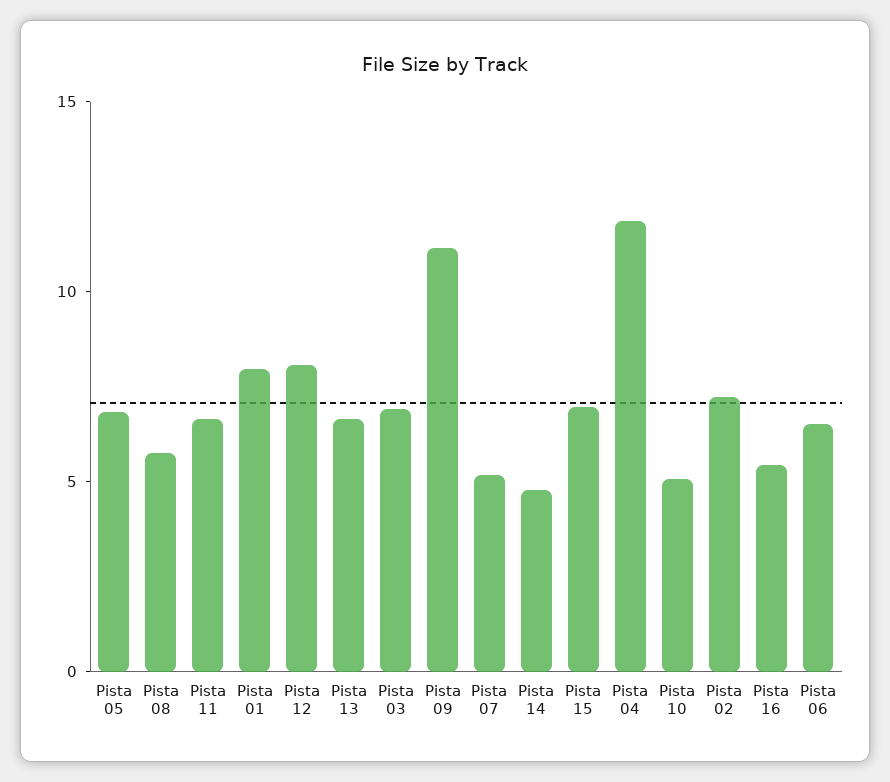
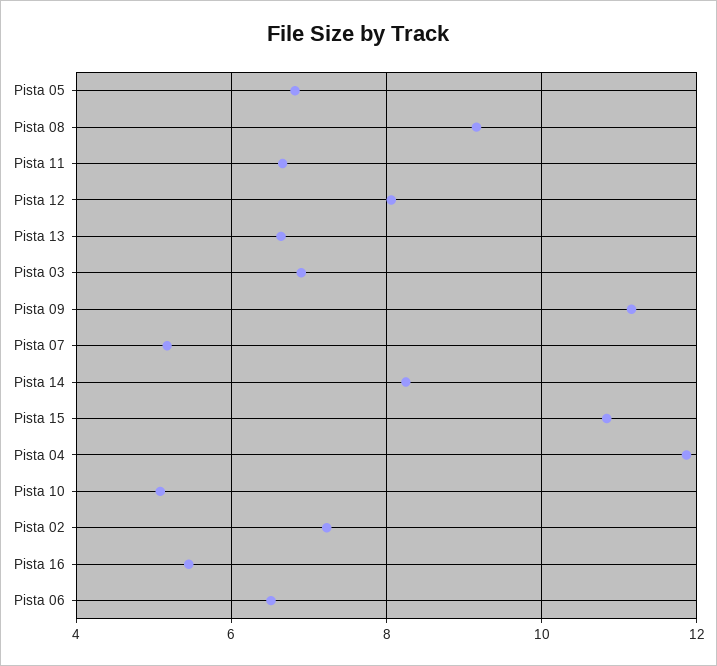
Pista 08: 6 -> 9.2
Pista 01: 8 -> none
Pista 14: 5 -> 8.2
Pista 15: 7 -> 10.8

